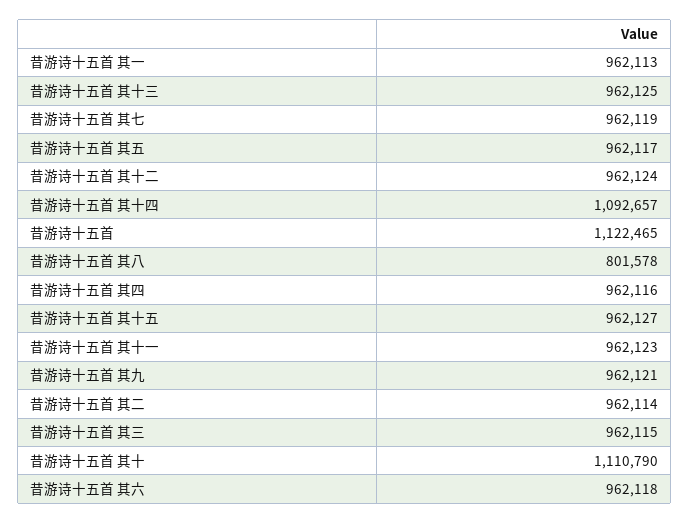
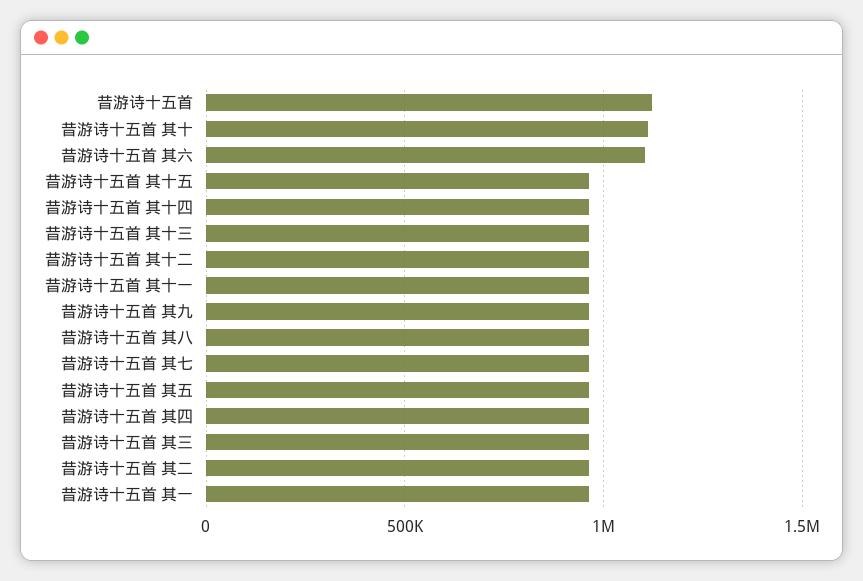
昔游诗十五首 其十四: 1092657 -> 950000
昔游诗十五首 其八: 801578 -> 950000
昔游诗十五首 其六: 962118 -> 1100000

